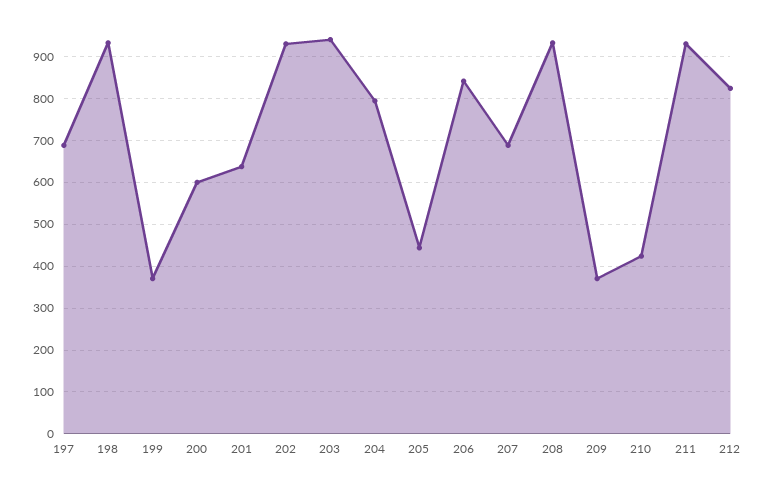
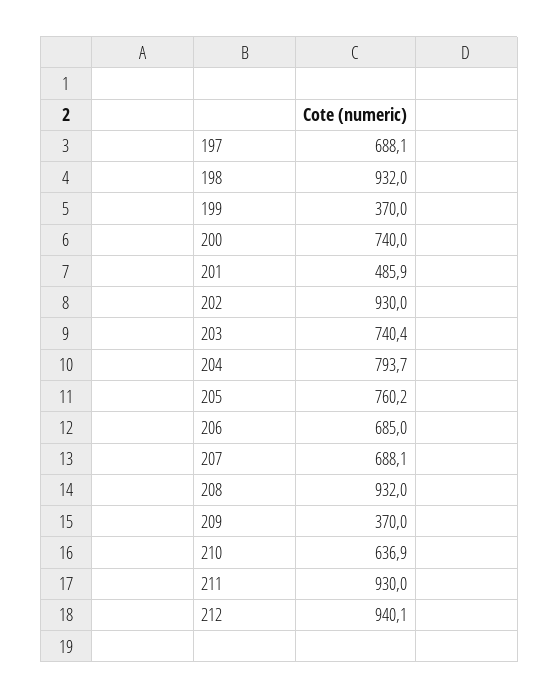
200: 600 -> 740
201: 640 -> 485.9
203: 940 -> 740.4
205: 440 -> 760.2
206: 840 -> 685
210: 420 -> 636.9
212: 820 -> 940.1

